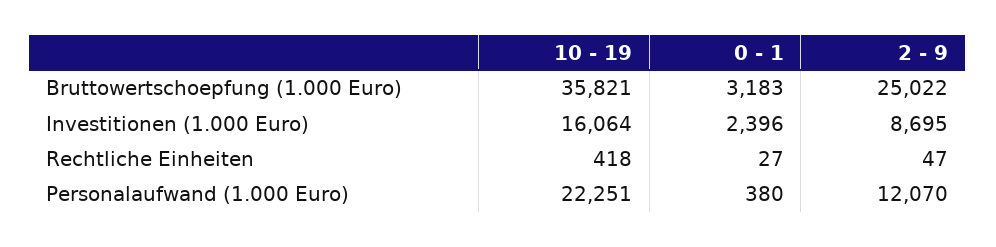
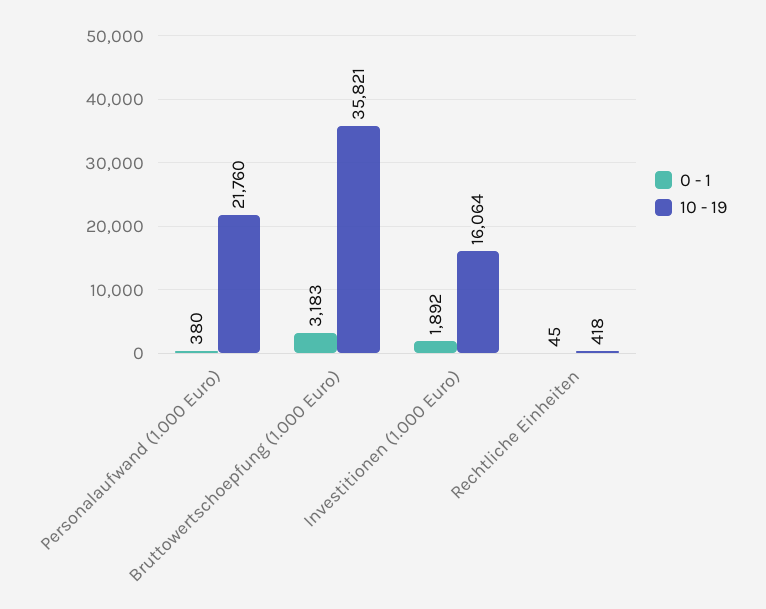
2 - 9, Bruttowertschoepfung (1.000 Euro): 25022 -> none
0 - 1, Investitionen (1.000 Euro): 2396 -> 1892
2 - 9, Investitionen (1.000 Euro): 8695 -> none
0 - 1, Rechtliche Einheiten: 27 -> 45
2 - 9, Rechtliche Einheiten: 47 -> none
10 - 19, Personalaufwand (1.000 Euro): 22251 -> 21760
2 - 9, Personalaufwand (1.000 Euro): 12070 -> none

